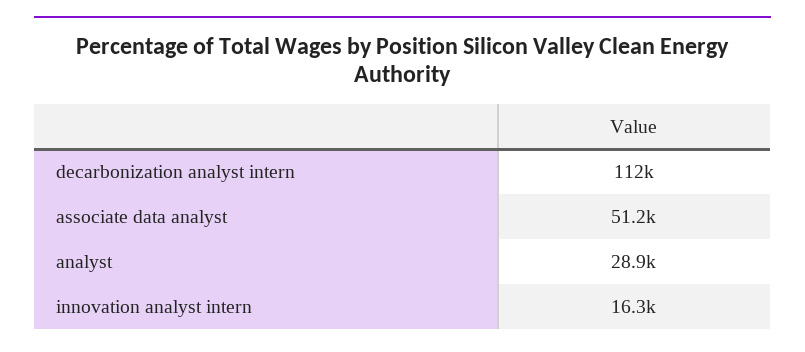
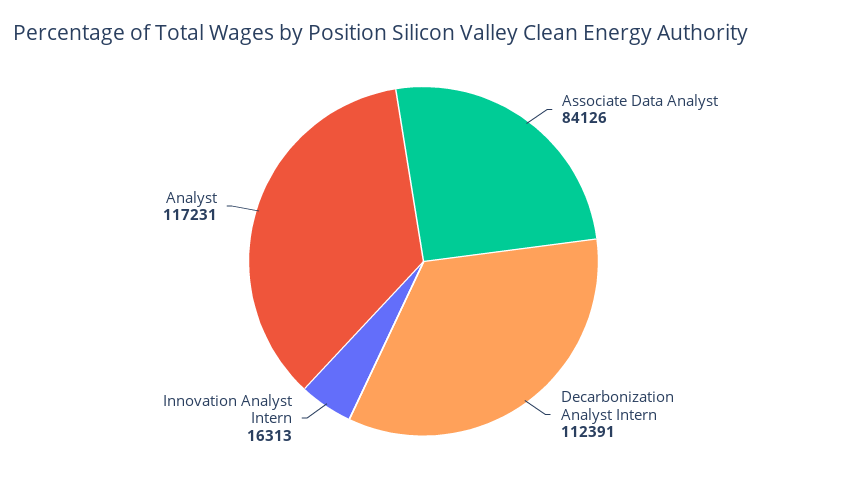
associate data analyst: 51200 -> 84126
analyst: 28900 -> 117231

